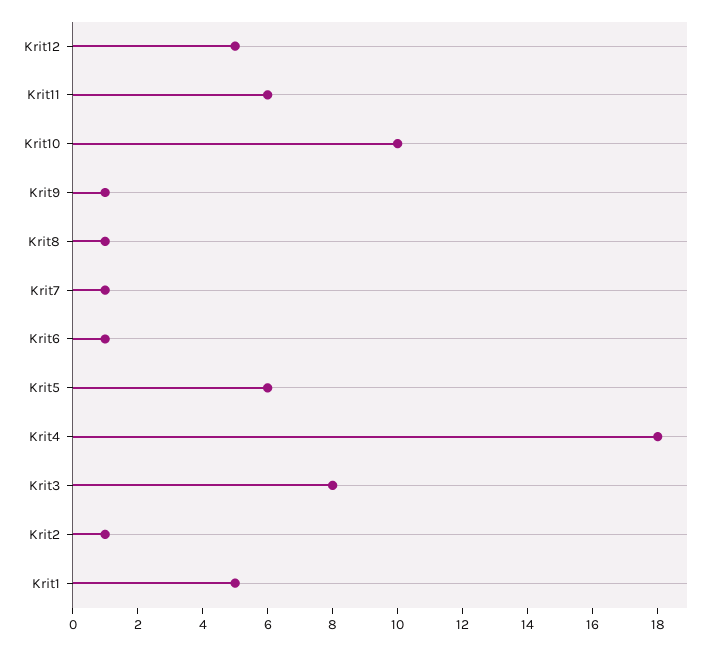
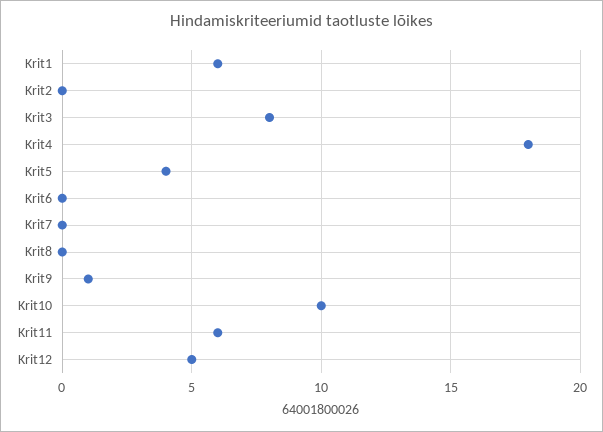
Krit8: 1 -> 0
Krit7: 1 -> 0
Krit6: 1 -> 0
Krit5: 6 -> 4
Krit2: 1 -> 0
Krit1: 5 -> 6

